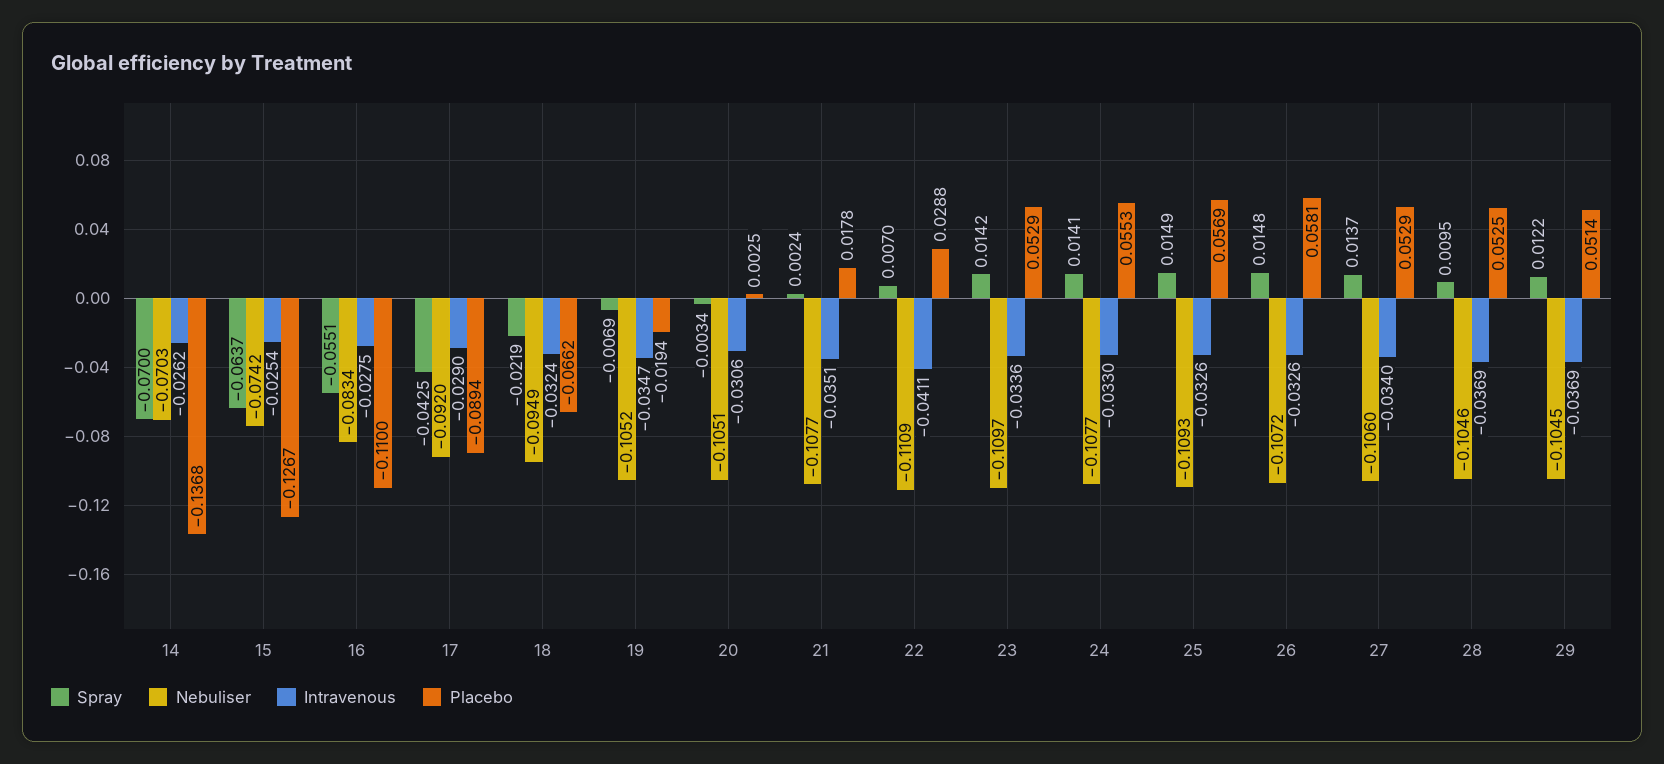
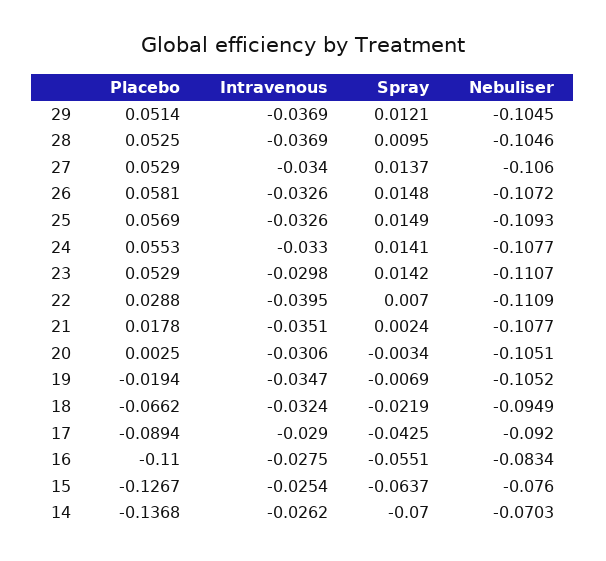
Nebuliser, 15: -0.0742 -> -0.076
Intravenous, 22: -0.0411 -> -0.0395
Nebuliser, 23: -0.1097 -> -0.1107
Intravenous, 23: -0.0336 -> -0.0298
Spray, 29: 0.0122 -> 0.0121

